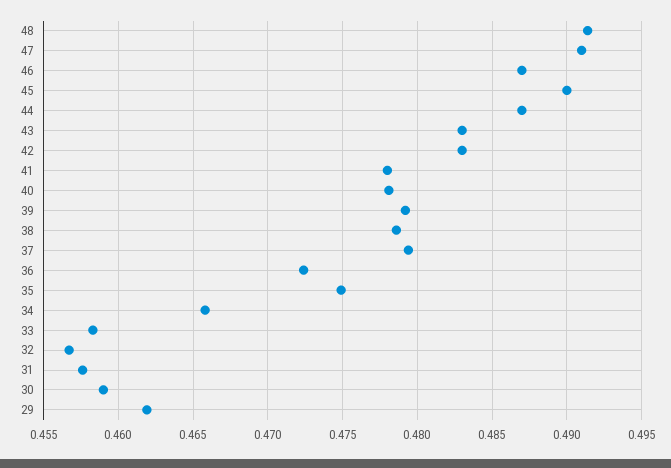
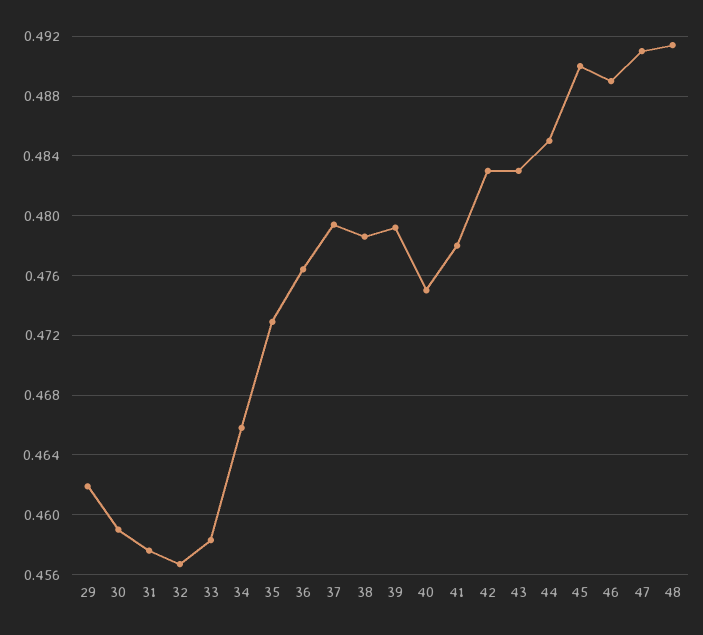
46: 0.487 -> 0.489
44: 0.487 -> 0.485
40: 0.478 -> 0.475
36: 0.4725 -> 0.4765
35: 0.475 -> 0.473

